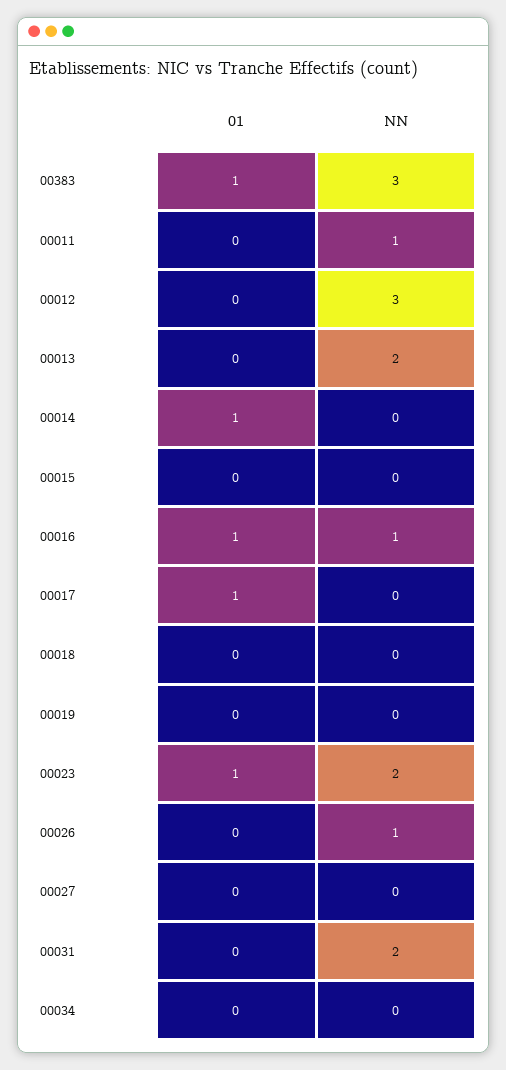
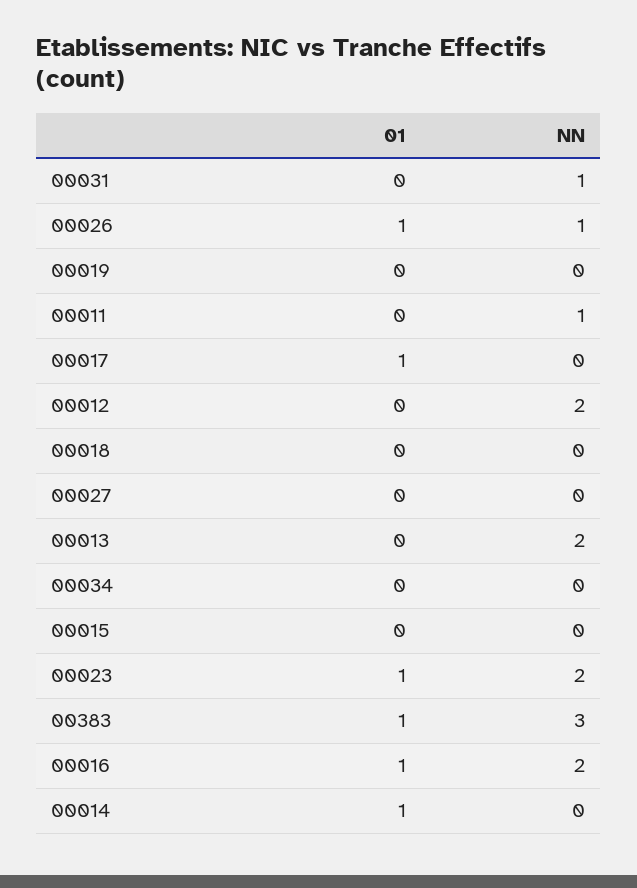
NN, 00012: 3 -> 2
NN, 00016: 1 -> 2
01, 00026: 0 -> 1
NN, 00031: 2 -> 1

